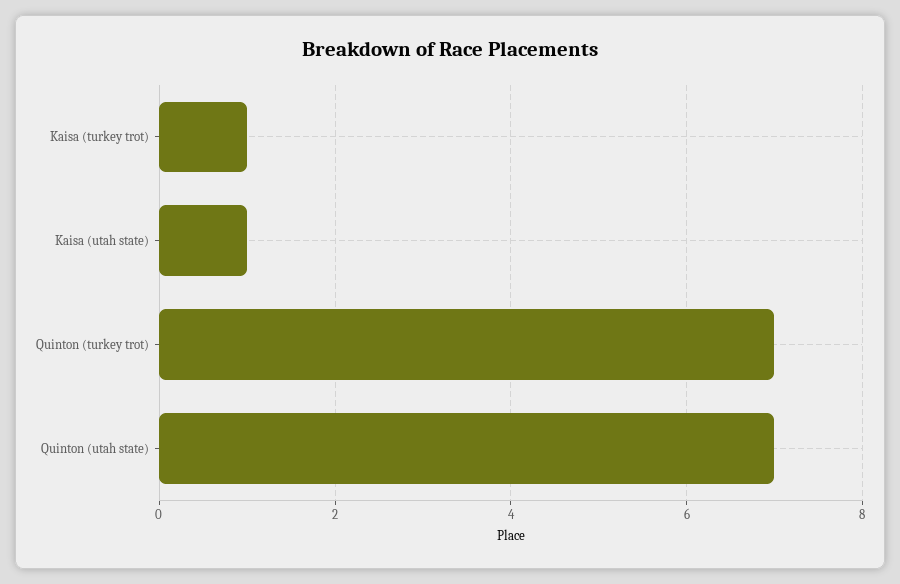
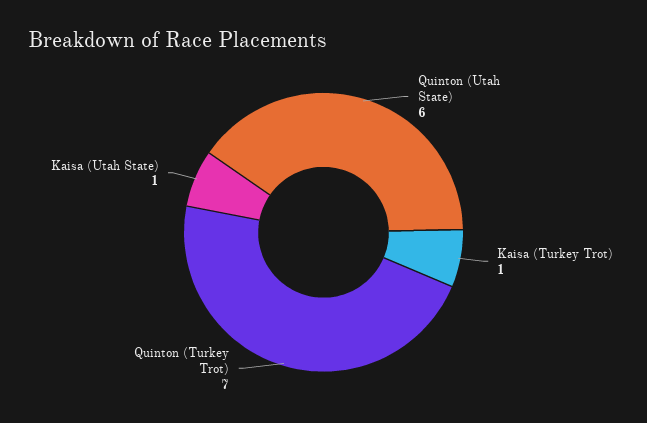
Quinton (utah state): 7 -> 6

